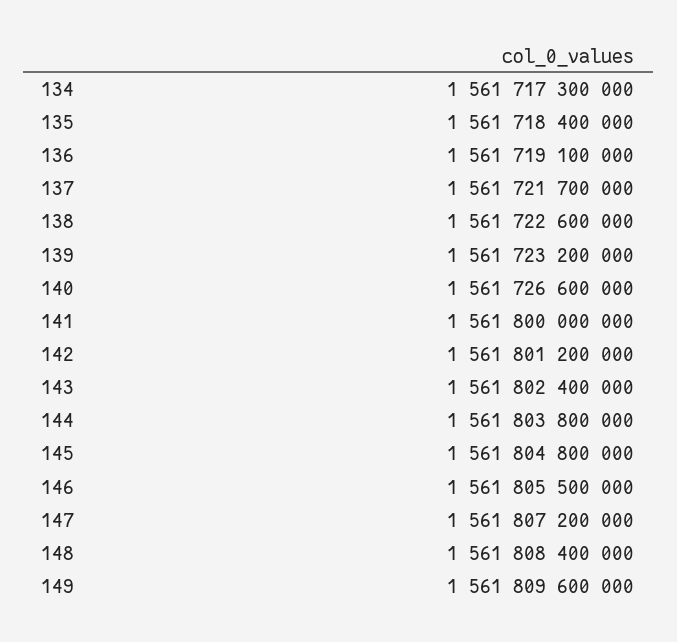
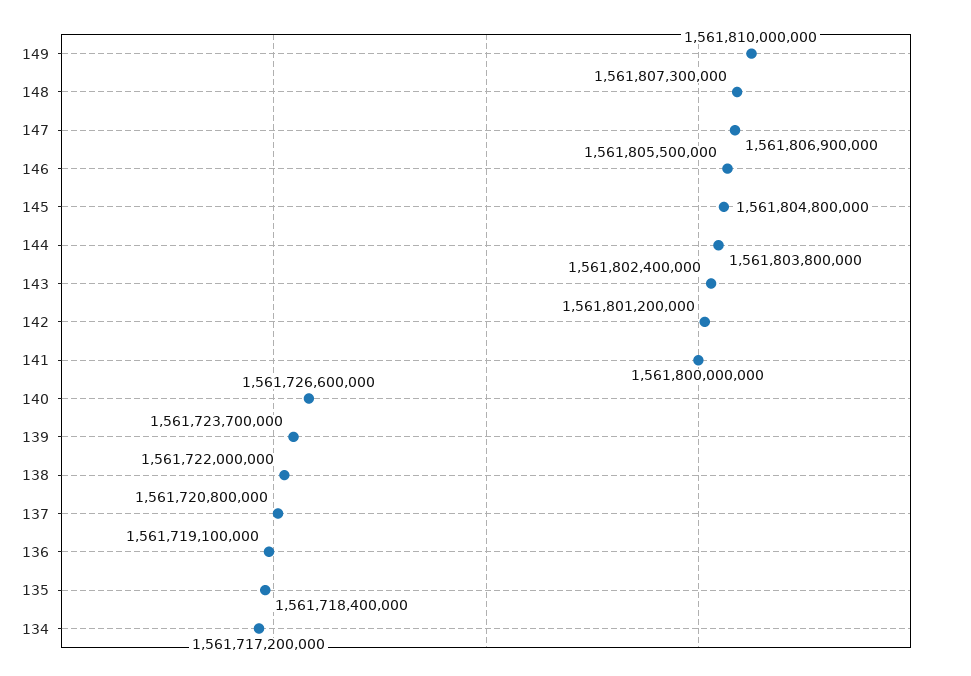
134: 1561717300000 -> 1561717200000
137: 1561721700000 -> 1561720800000
138: 1561722600000 -> 1561722000000
139: 1561723200000 -> 1561723700000
147: 1561807200000 -> 1561806900000
148: 1561808400000 -> 1561807300000
149: 1561809600000 -> 1561810000000

